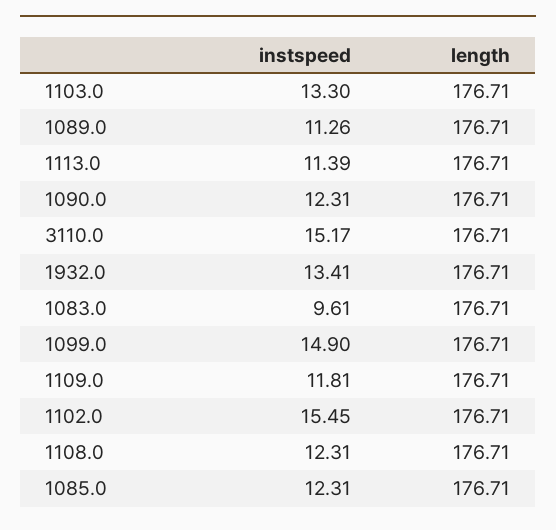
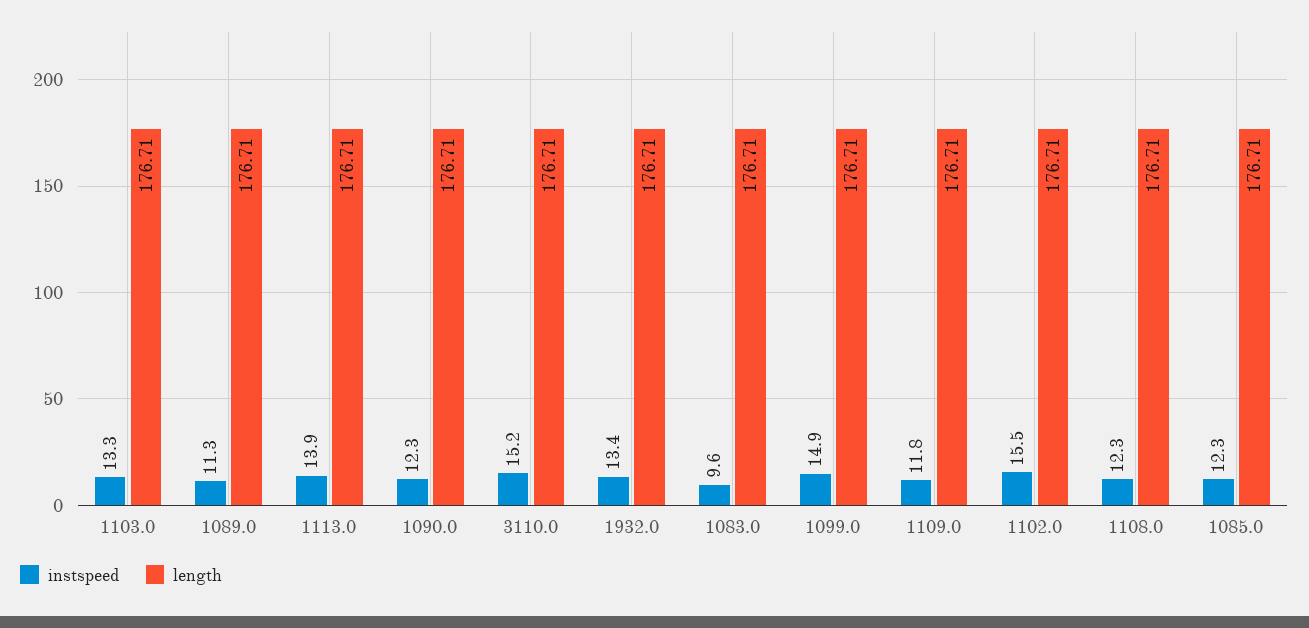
instspeed, 1113.0: 11.39 -> 13.9

